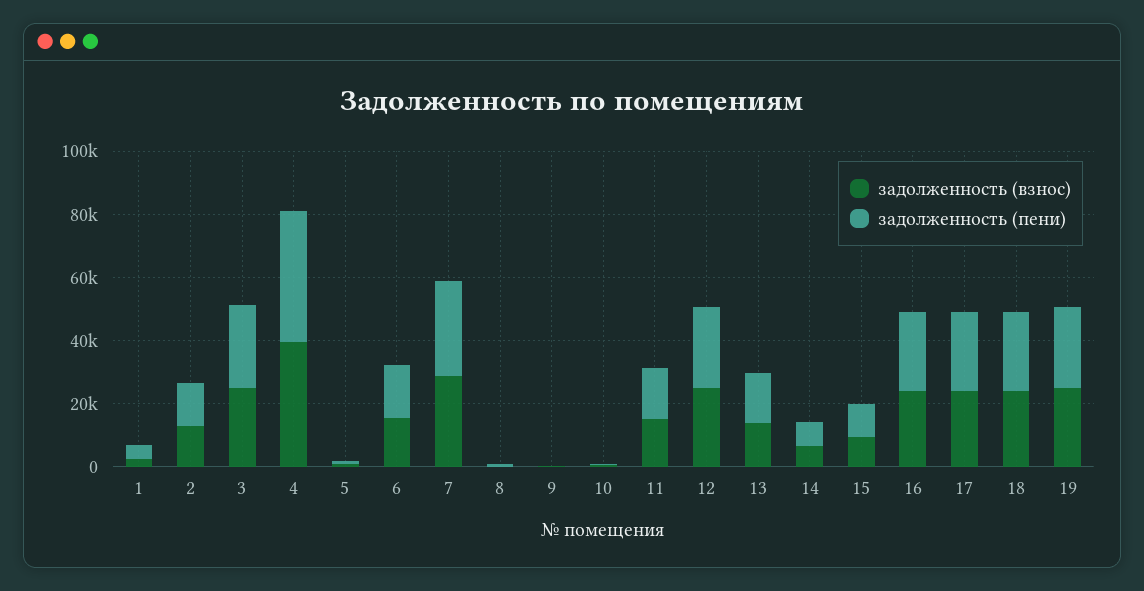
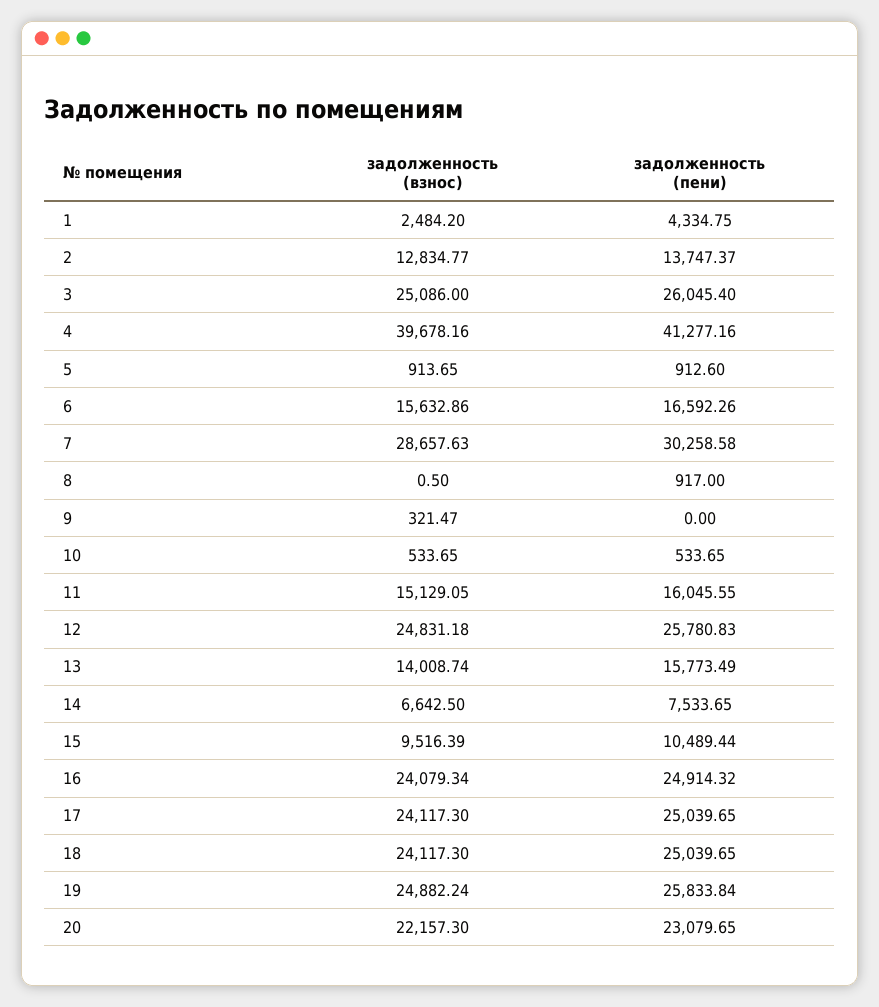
задолженность (взнос), 20: none -> 22157.3
задолженность (пени), 20: none -> 23079.65

